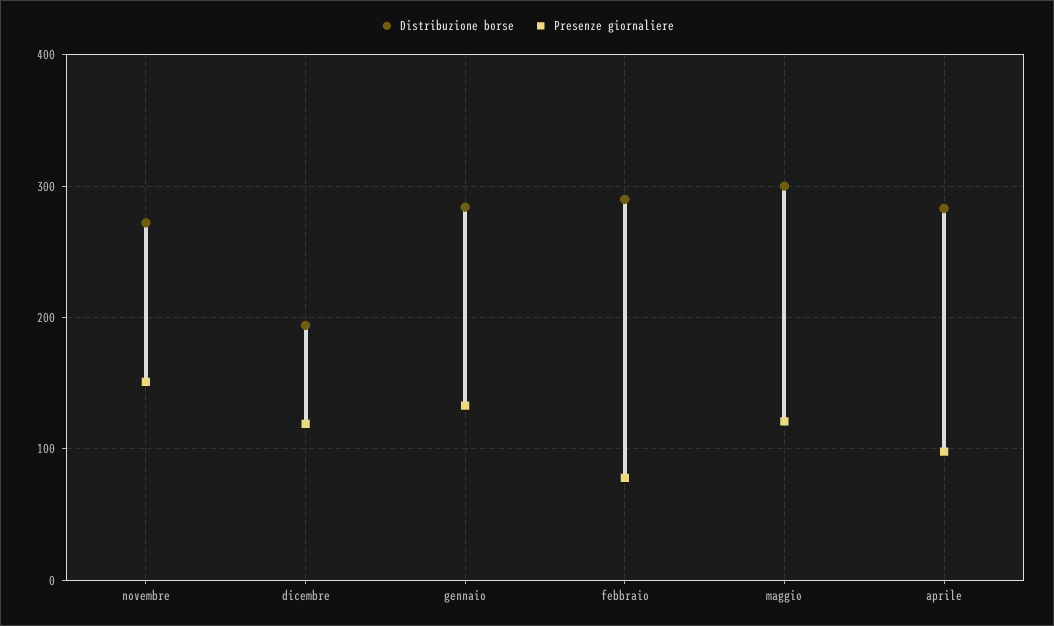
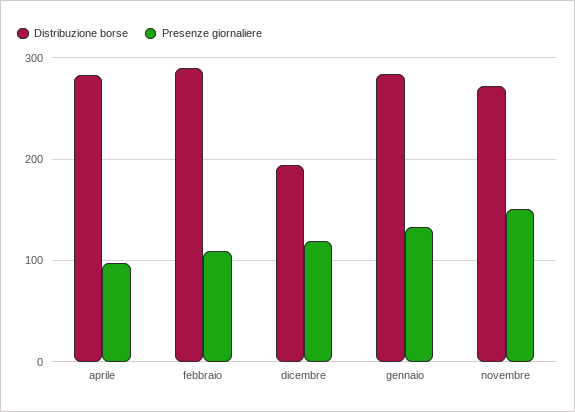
Presenze giornaliere, febbraio: 80 -> 110
Distribuzione borse, maggio: 300 -> none
Presenze giornaliere, maggio: 120 -> none

